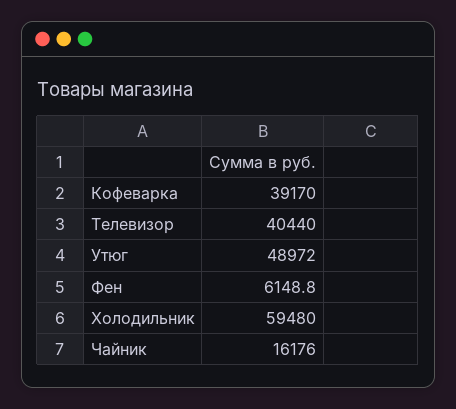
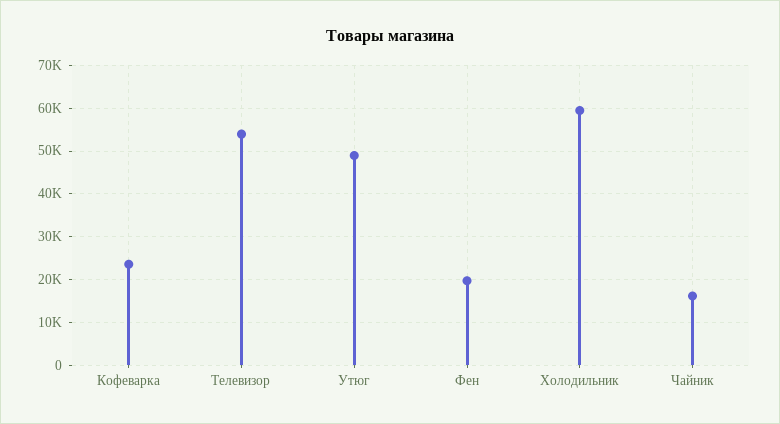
Кофеварка: 39170 -> 24000
Телевизор: 40440 -> 54000
Фен: 6148.8 -> 20000

